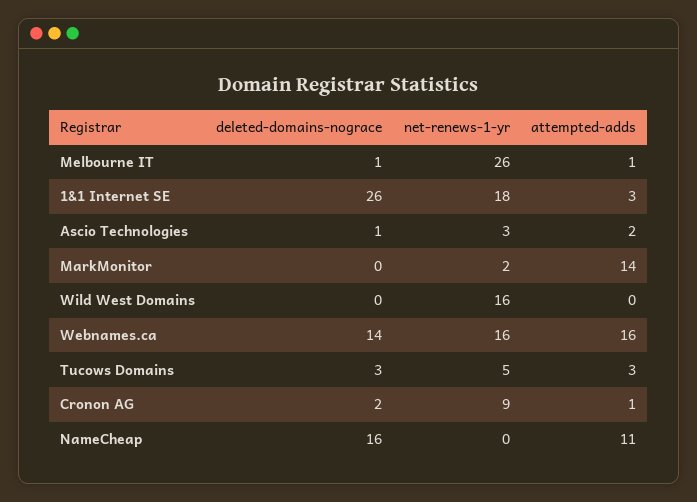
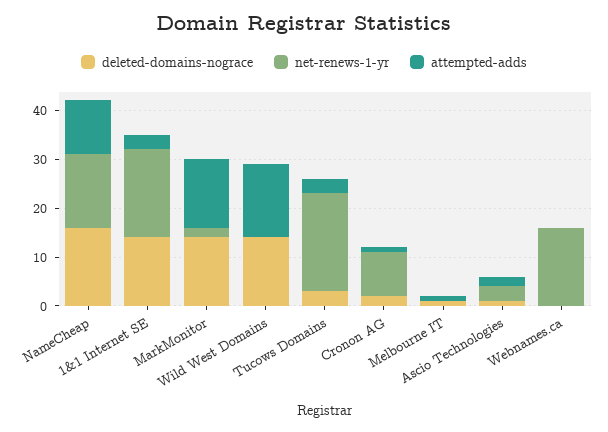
net-renews-1-yr, Melbourne IT: 26 -> 0
deleted-domains-nograce, 1&1 Internet SE: 26 -> 15
deleted-domains-nograce, MarkMonitor: 0 -> 15
deleted-domains-nograce, Wild West Domains: 0 -> 15
net-renews-1-yr, Wild West Domains: 16 -> 0
attempted-adds, Wild West Domains: 0 -> 15
deleted-domains-nograce, Webnames.ca: 14 -> 0
attempted-adds, Webnames.ca: 16 -> 0
net-renews-1-yr, Tucows Domains: 5 -> 20
net-renews-1-yr, NameCheap: 0 -> 15

